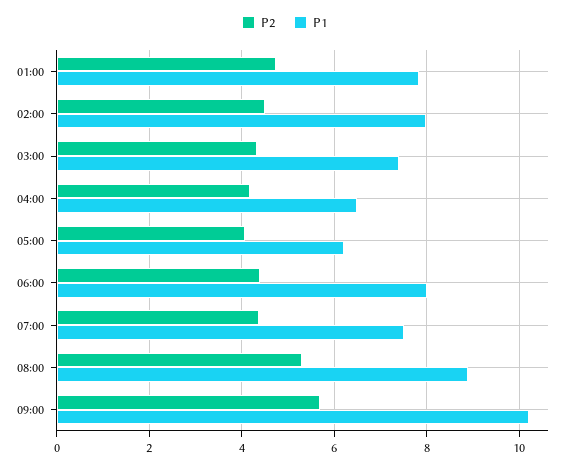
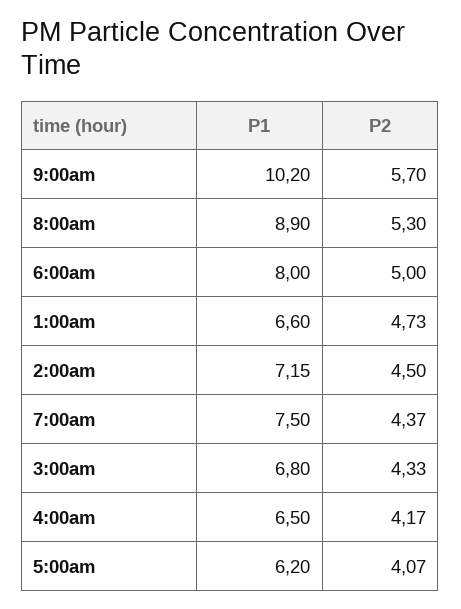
P1, 01:00: 7.8 -> 6.6
P1, 02:00: 8 -> 7.15
P1, 03:00: 7.4 -> 6.8
P2, 06:00: 4.4 -> 5

